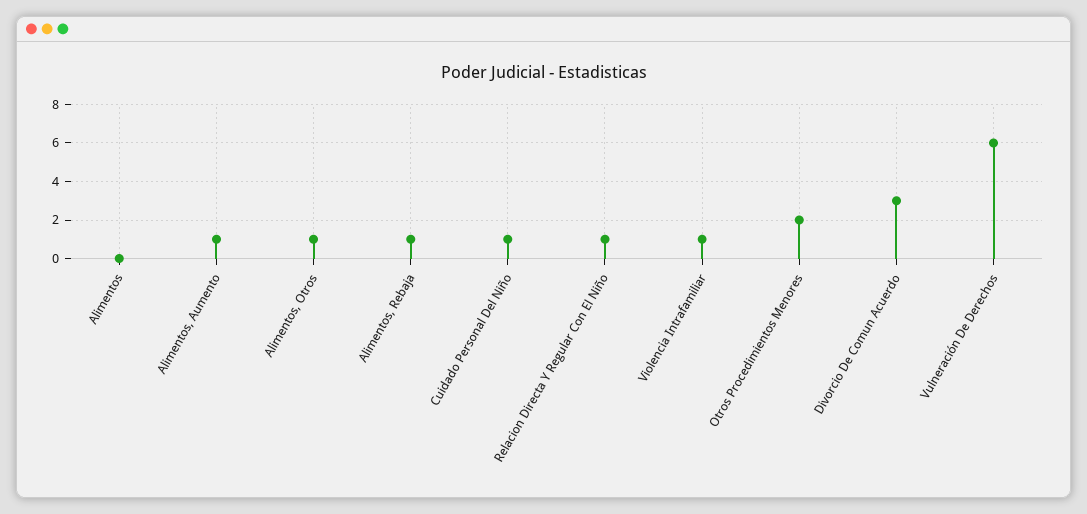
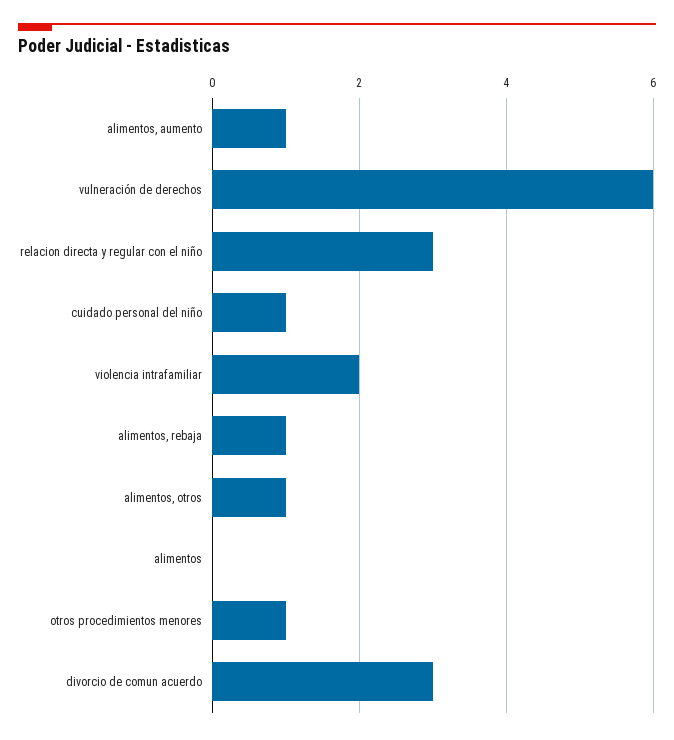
Relacion Directa Y Regular Con El Niño: 1 -> 3
Violencia Intrafamiliar: 1 -> 2
Otros Procedimientos Menores: 2 -> 1

